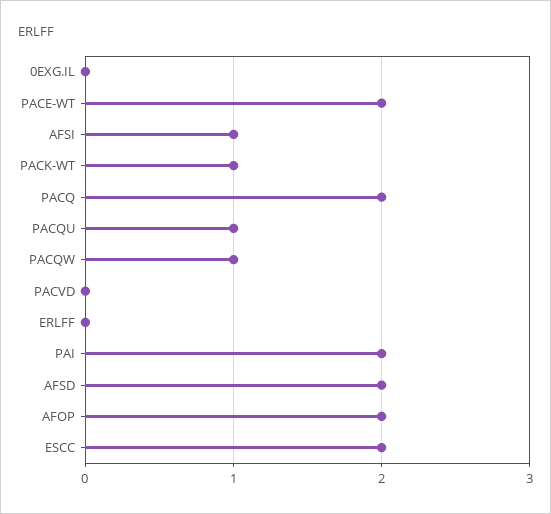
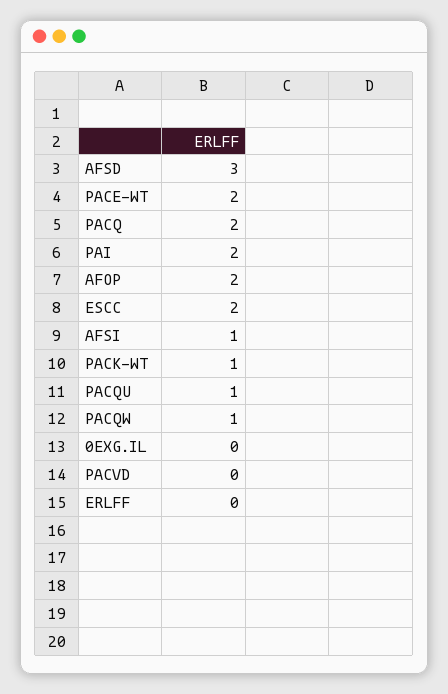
AFSD: 2 -> 3

